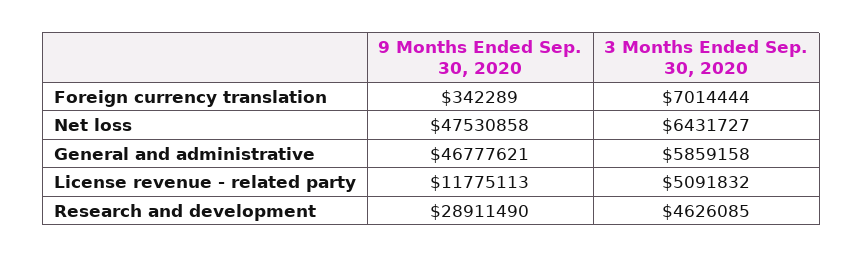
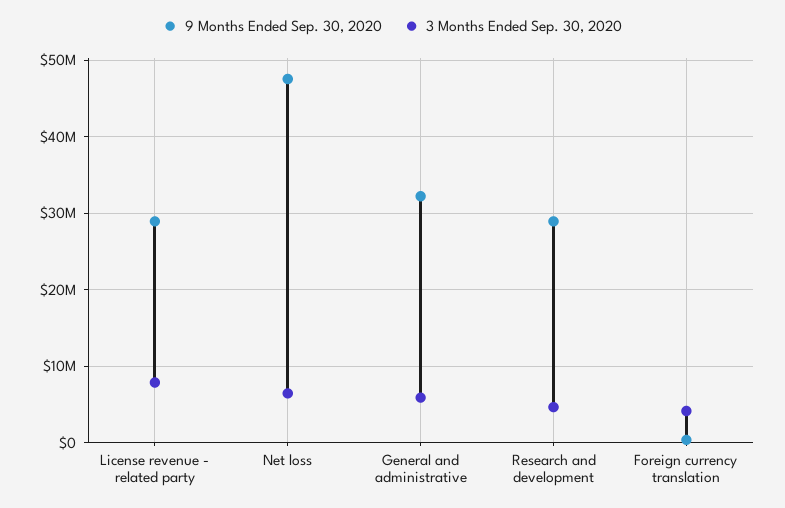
3 Months Ended Sep. 30, 2020, Foreign currency translation: 7014444 -> 4000000
9 Months Ended Sep. 30, 2020, General and administrative: 46777621 -> 32000000
9 Months Ended Sep. 30, 2020, License revenue - related party: 11775113 -> 29000000
3 Months Ended Sep. 30, 2020, License revenue - related party: 5091832 -> 8000000

